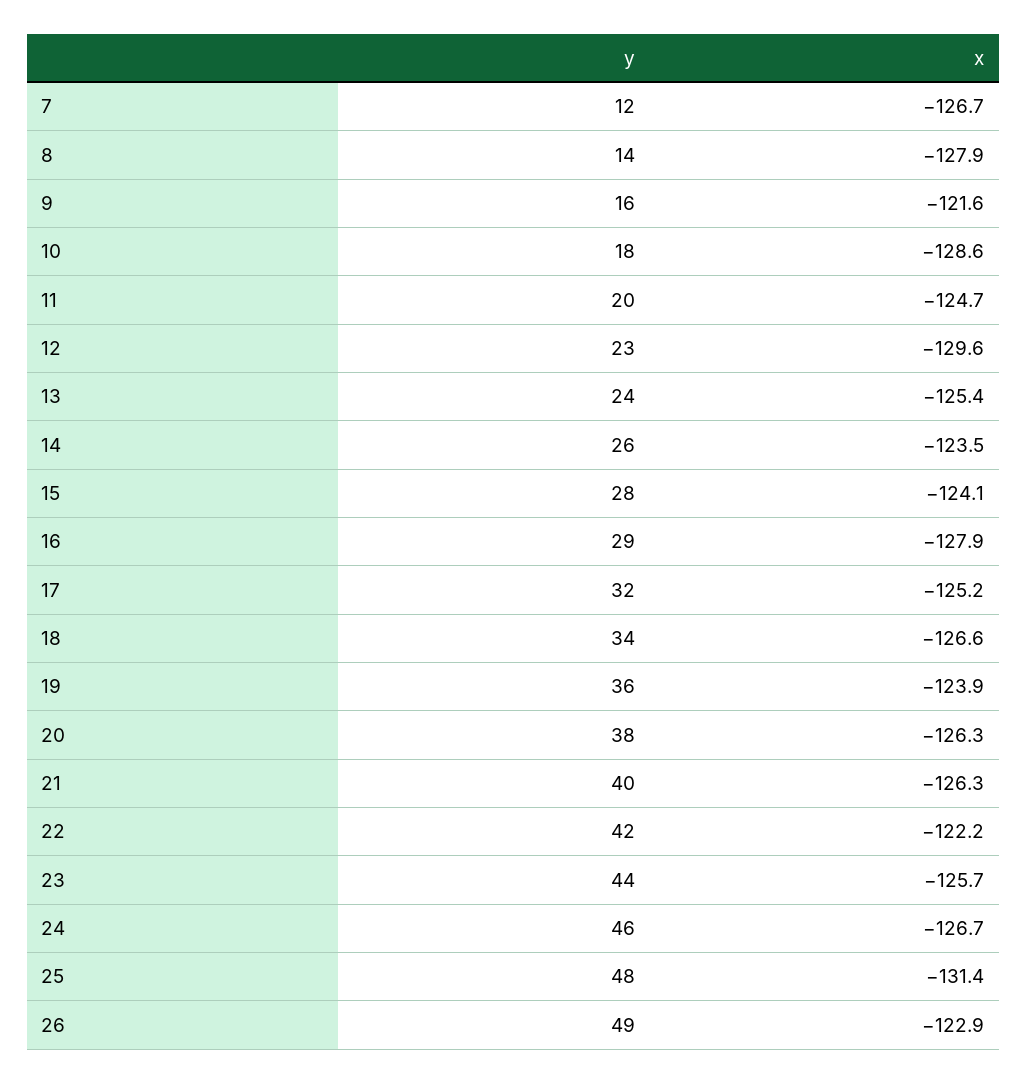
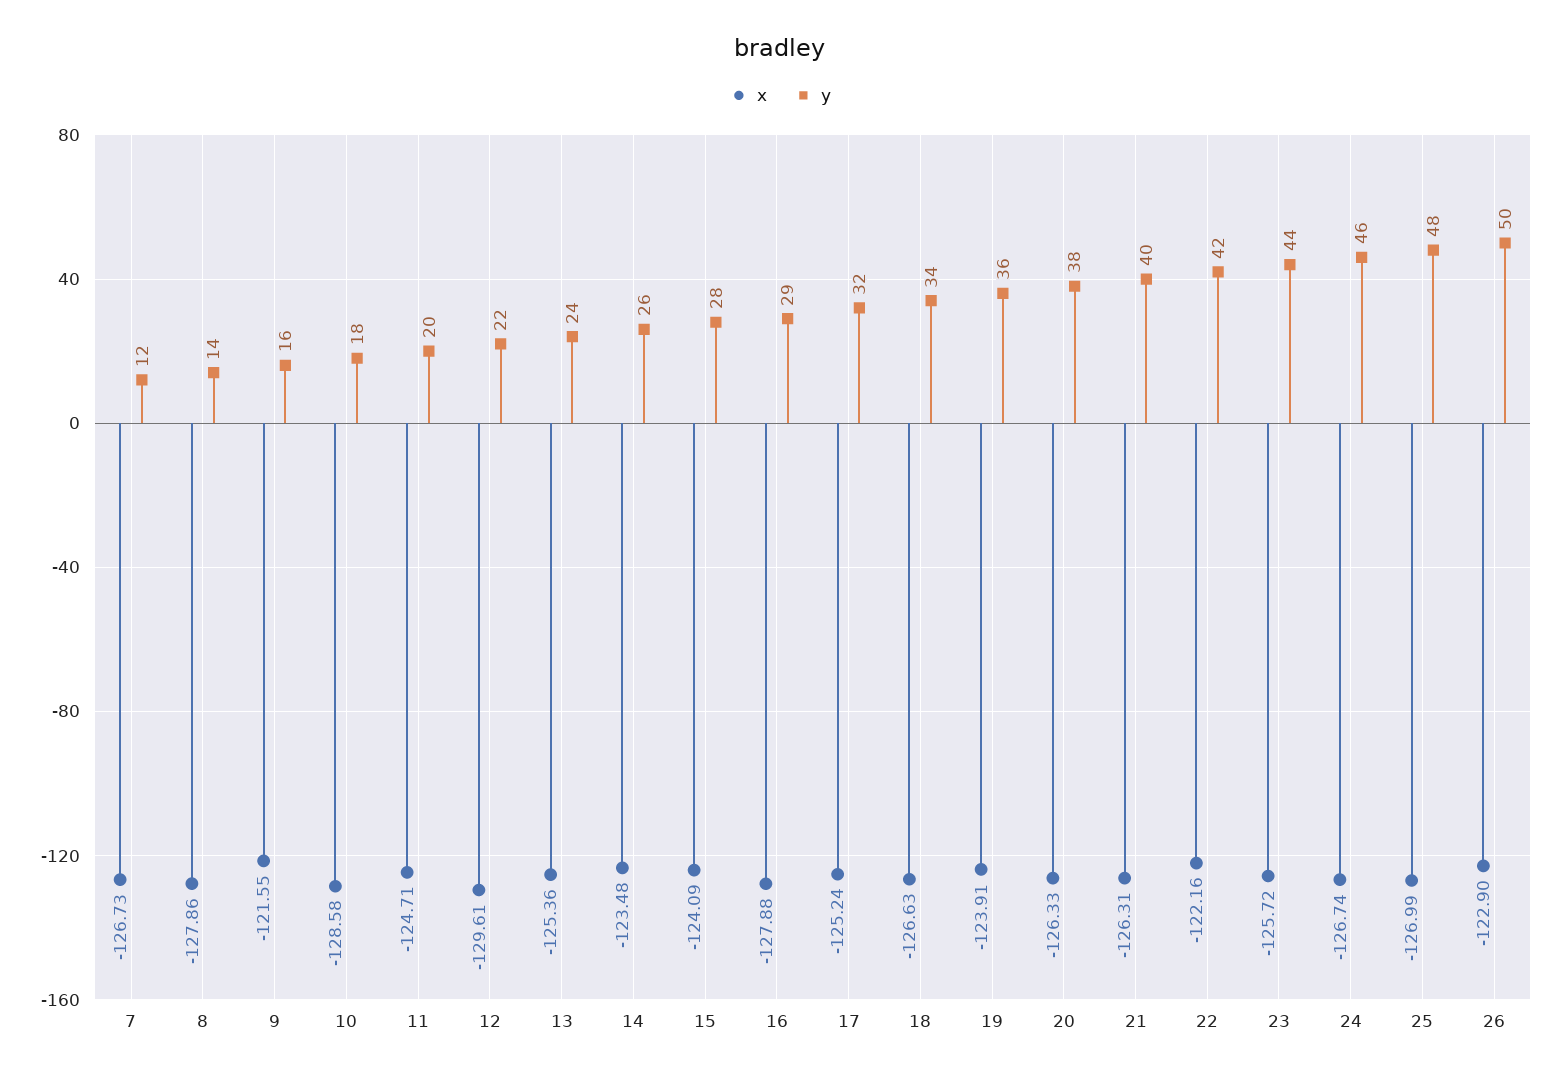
y, 12: 23 -> 22
x, 25: -131.4 -> -126.99
y, 26: 49 -> 50

